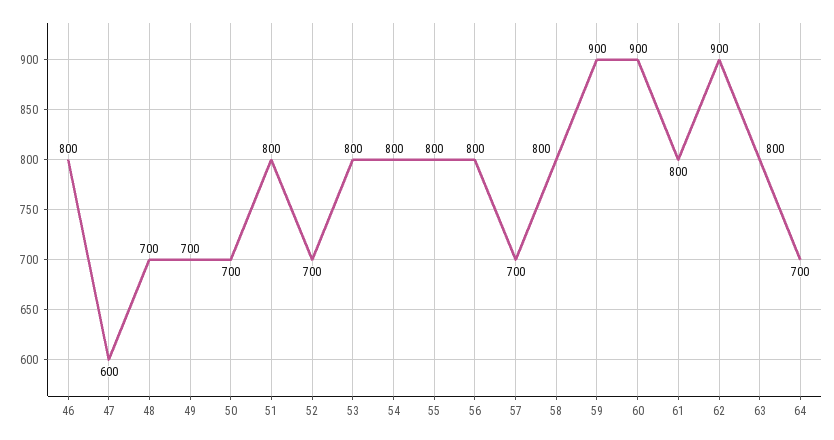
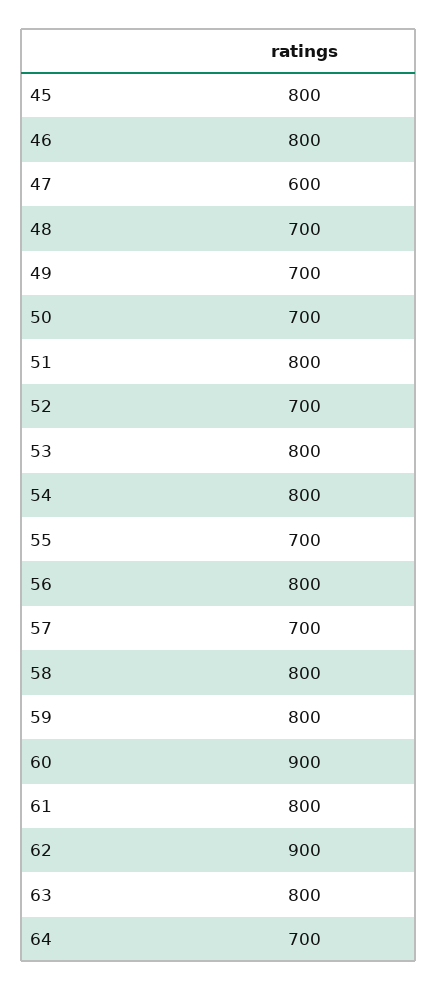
55: 800 -> 700
59: 900 -> 800
45: none -> 800

